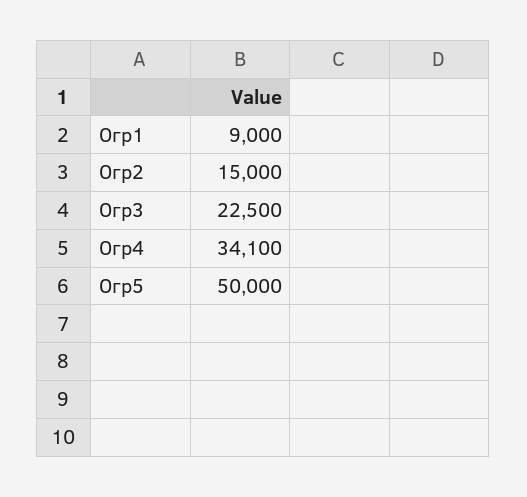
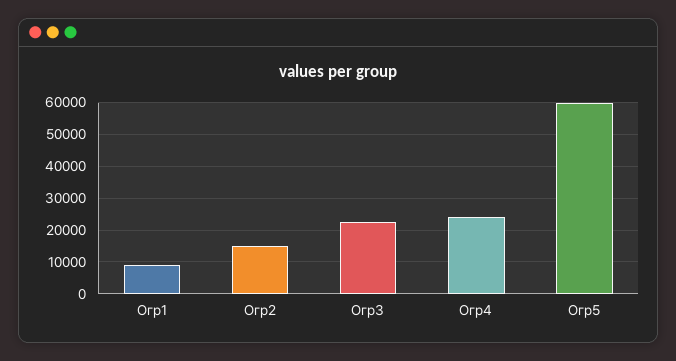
Огр4: 34100 -> 24000
Огр5: 50000 -> 60000

